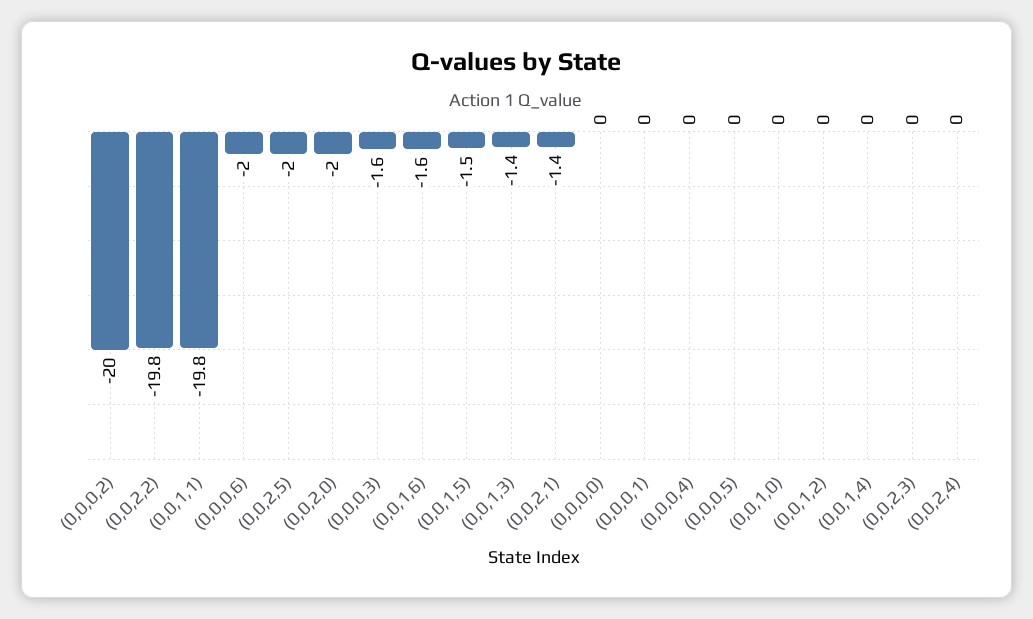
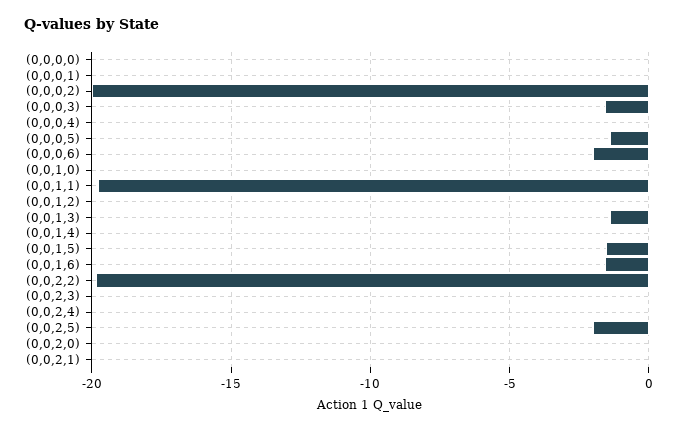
(0,0,2,0): -2 -> 0
(0,0,2,1): -1.4 -> 0
(0,0,0,5): 0 -> -1.5

